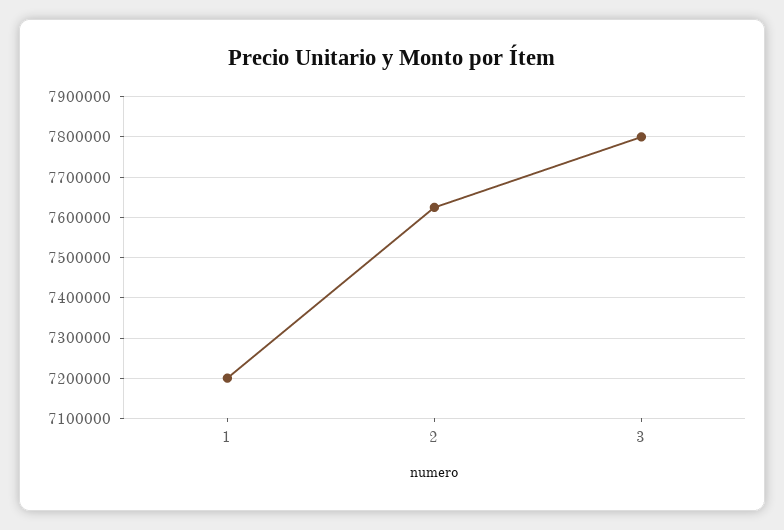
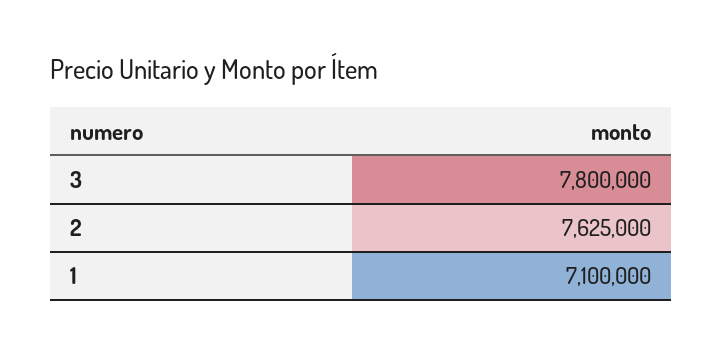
1: 7200000 -> 7100000

